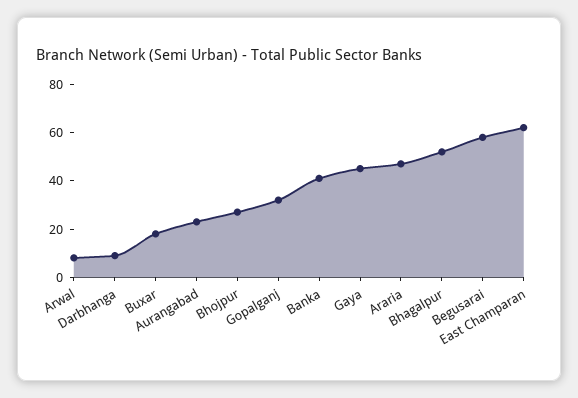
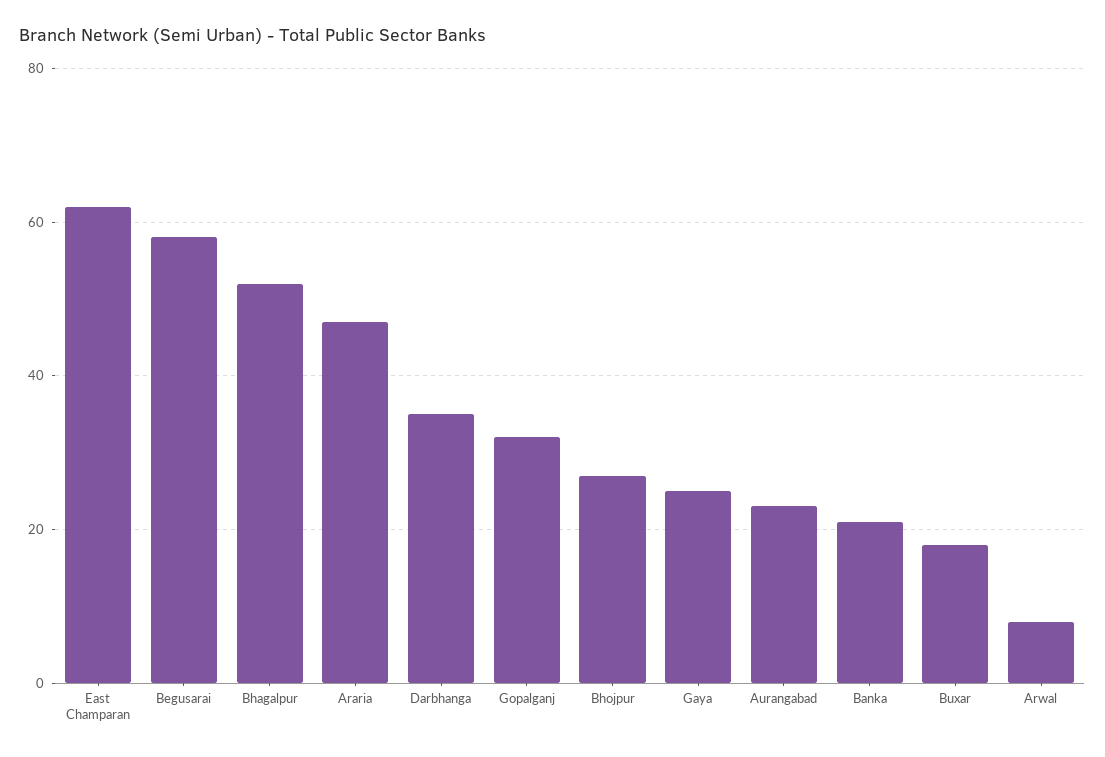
Darbhanga: 10 -> 35
Banka: 40 -> 20
Gaya: 45 -> 25

